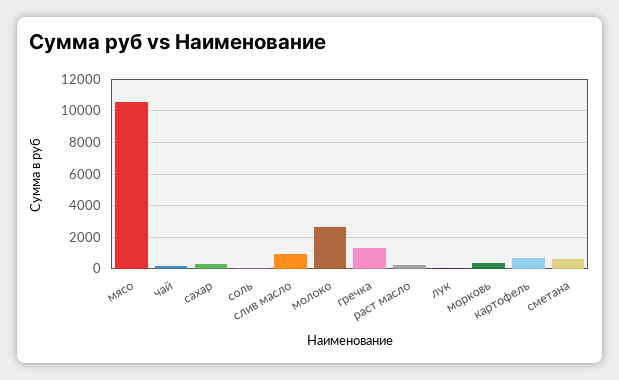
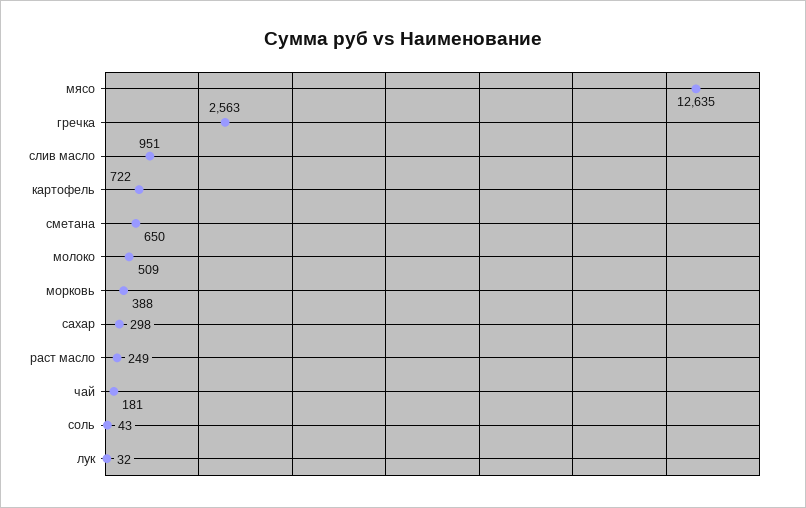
мясо: 10500 -> 12635
молоко: 2500 -> 509
гречка: 1500 -> 2563

